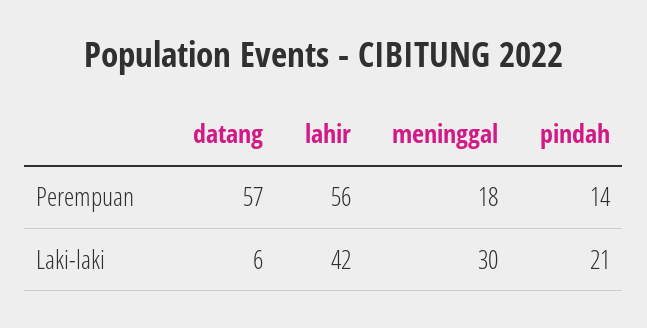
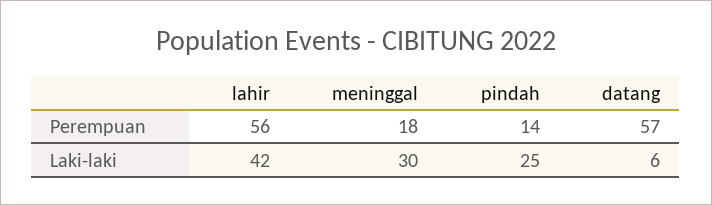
pindah, Laki-laki: 21 -> 25

